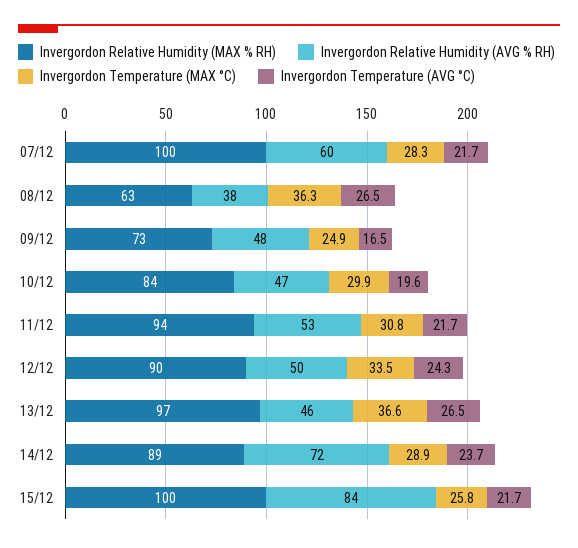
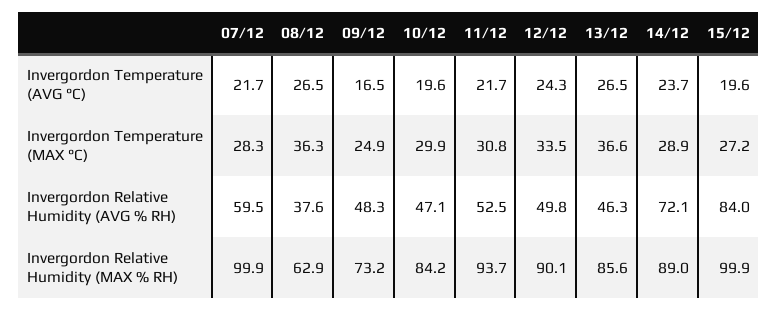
Invergordon Relative Humidity (MAX % RH), 13/12: 97 -> 85.6
Invergordon Temperature (MAX °C), 15/12: 25.8 -> 27.2
Invergordon Temperature (AVG °C), 15/12: 21.7 -> 19.6

